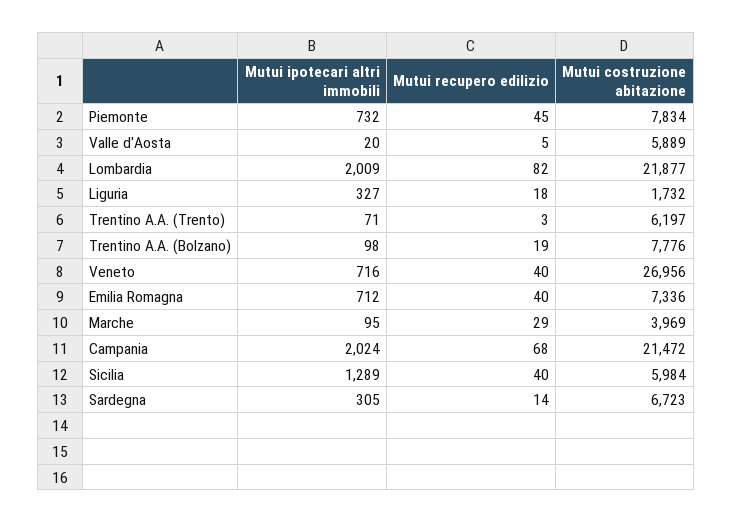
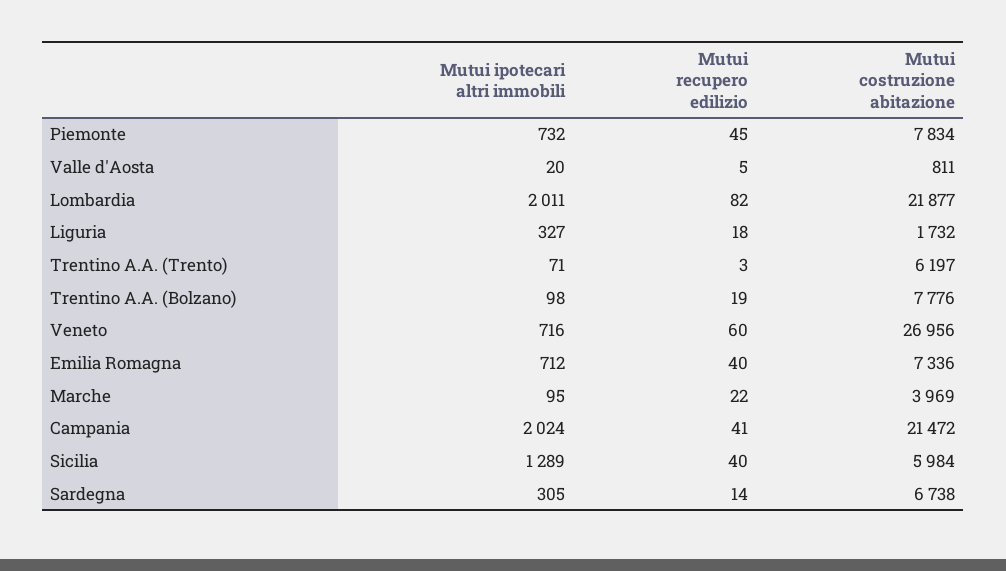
Mutui costruzione abitazione, Valle d'Aosta: 5889 -> 811
Mutui ipotecari altri immobili, Lombardia: 2009 -> 2011
Mutui recupero edilizio, Veneto: 40 -> 60
Mutui recupero edilizio, Marche: 29 -> 22
Mutui recupero edilizio, Campania: 68 -> 41
Mutui costruzione abitazione, Sardegna: 6723 -> 6738

